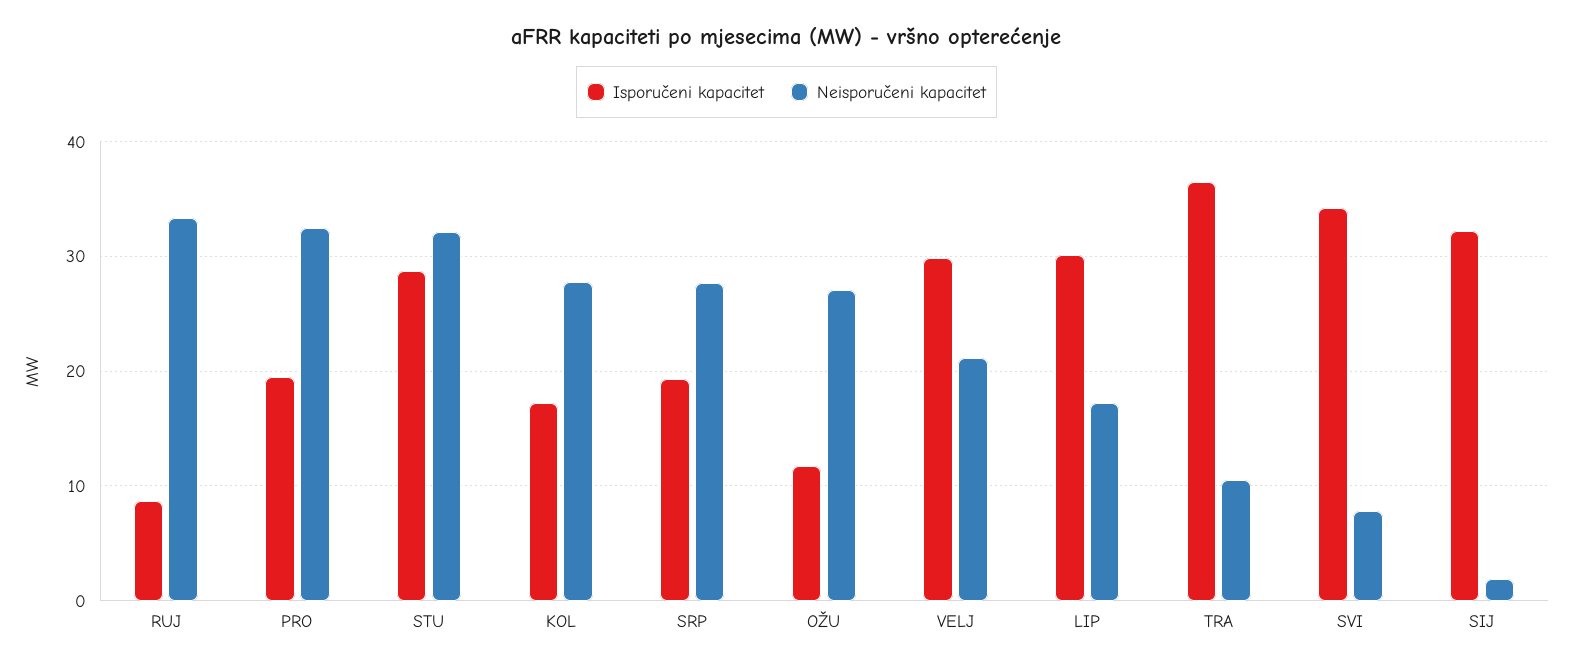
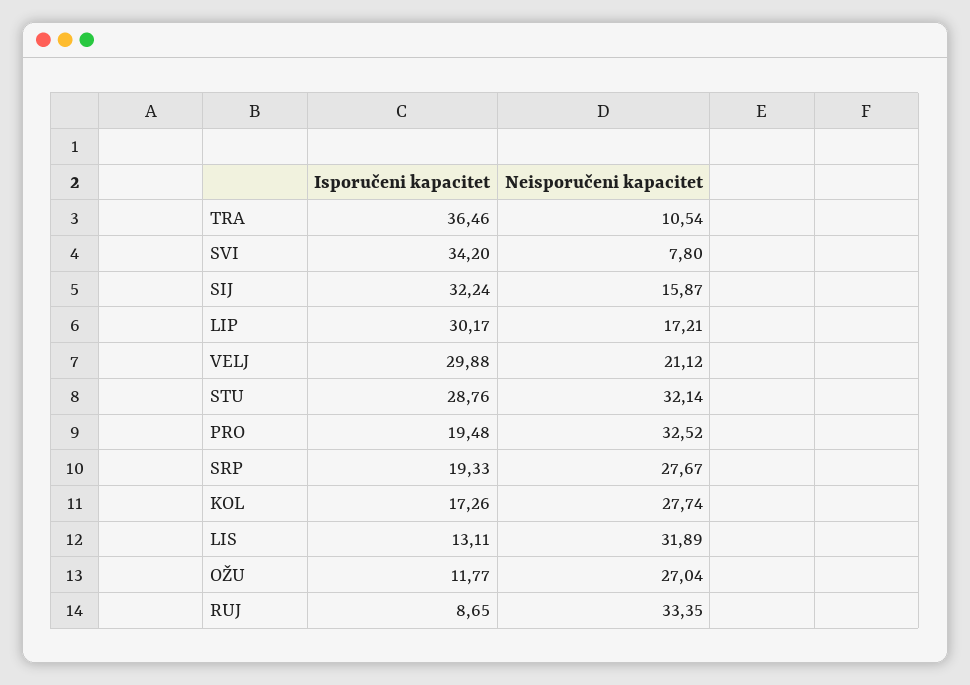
Neisporučeni kapacitet, SIJ: 2 -> 15.87
Isporučeni kapacitet, LIS: none -> 13.11
Neisporučeni kapacitet, LIS: none -> 31.89

